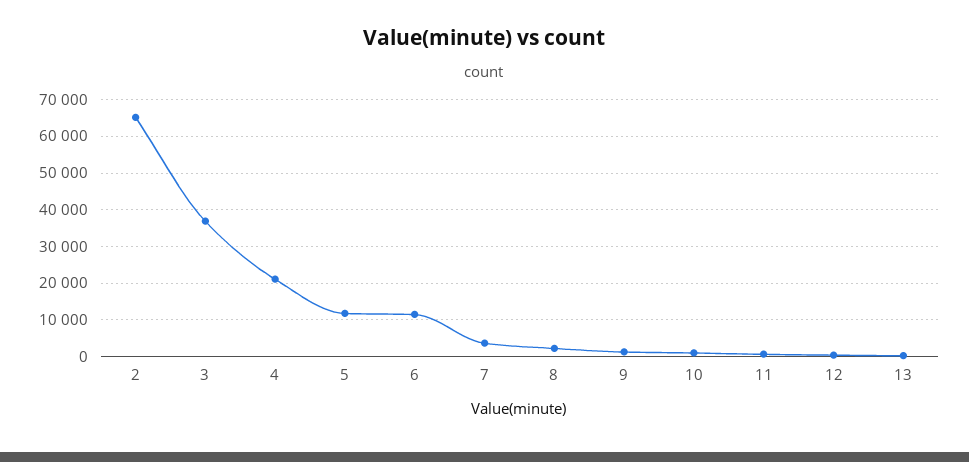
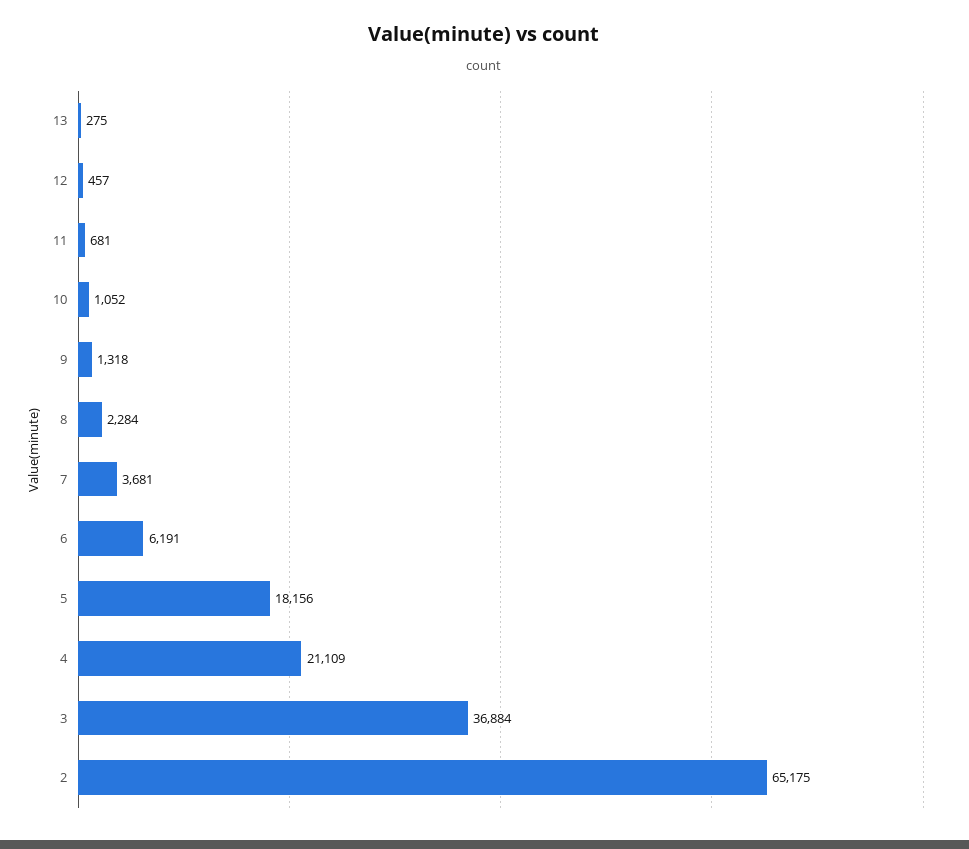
5: 12000 -> 18156
6: 12000 -> 6191

